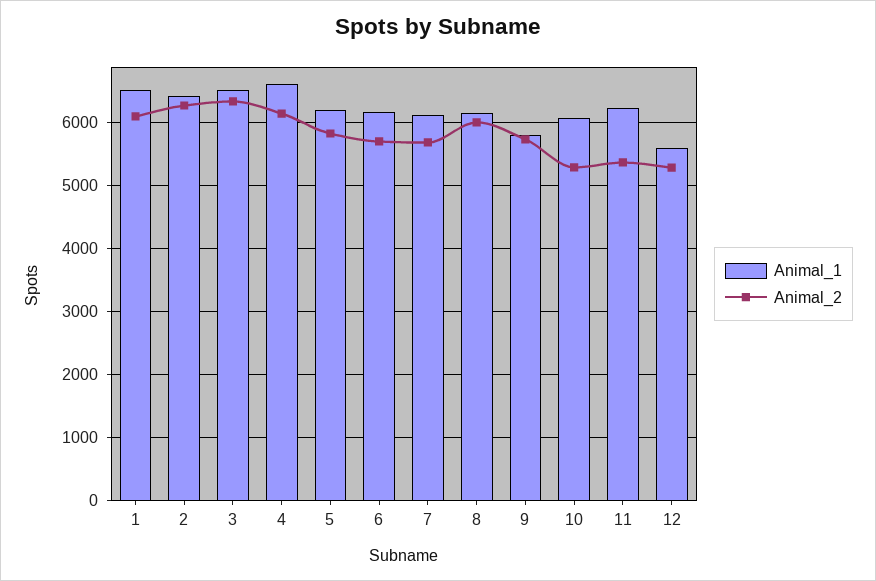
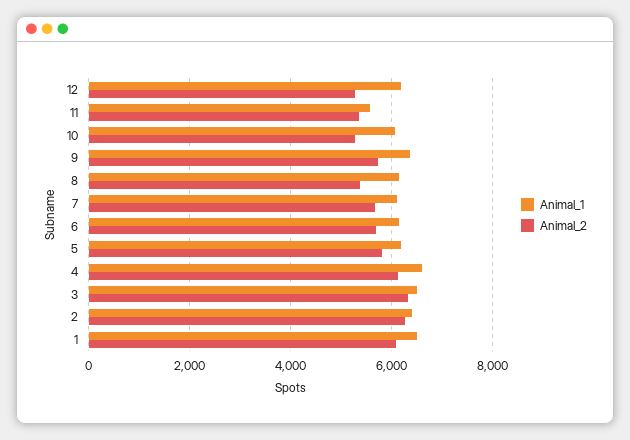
Animal_2, 8: 6000 -> 5400
Animal_1, 9: 5800 -> 6400
Animal_1, 11: 6200 -> 5600
Animal_1, 12: 5600 -> 6200

